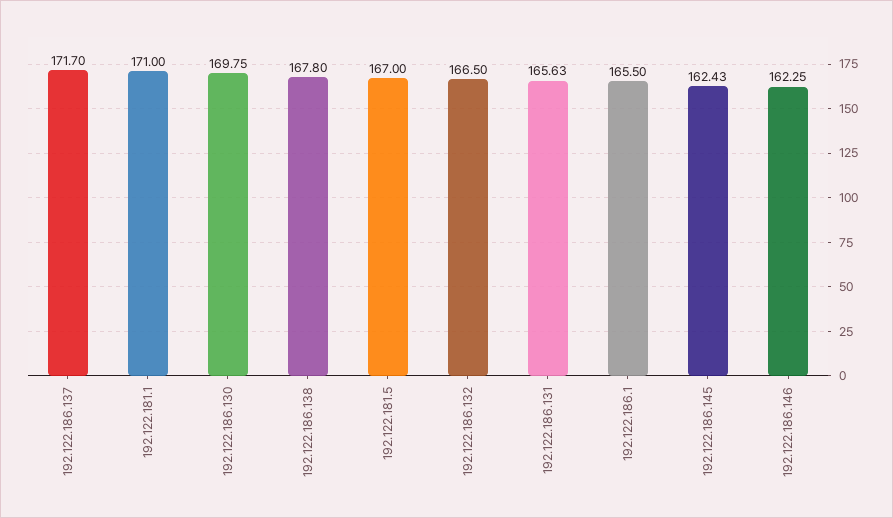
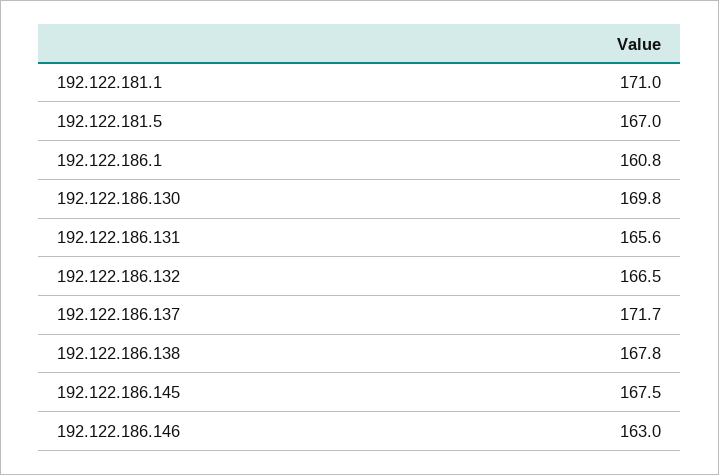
192.122.186.1: 165.5 -> 160.8
192.122.186.145: 162.43 -> 167.5
192.122.186.146: 162.25 -> 163

